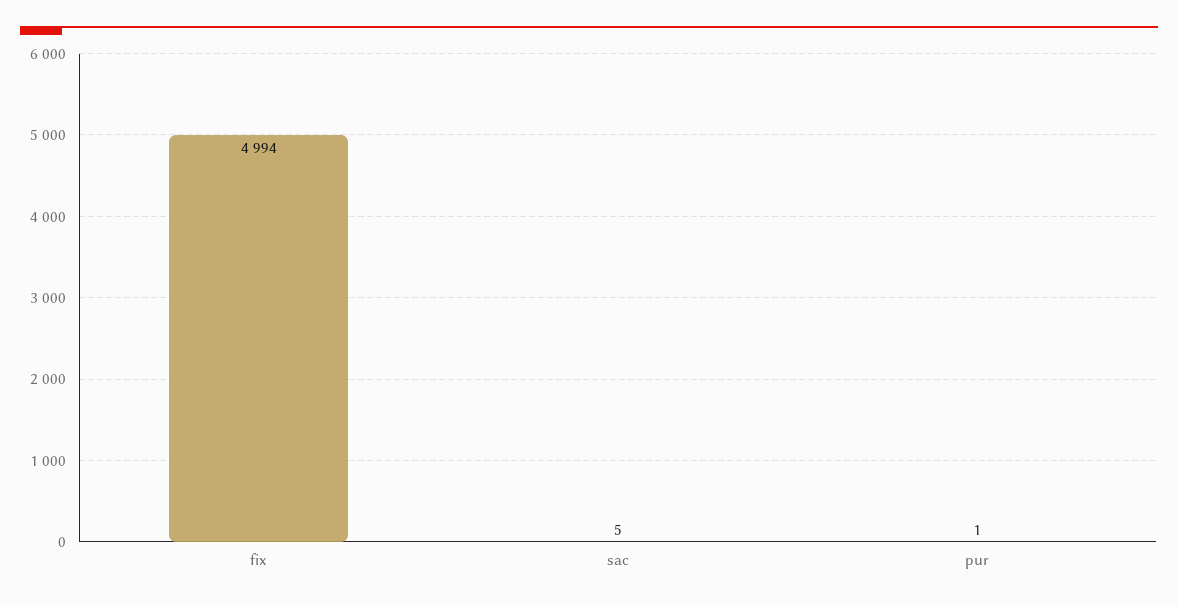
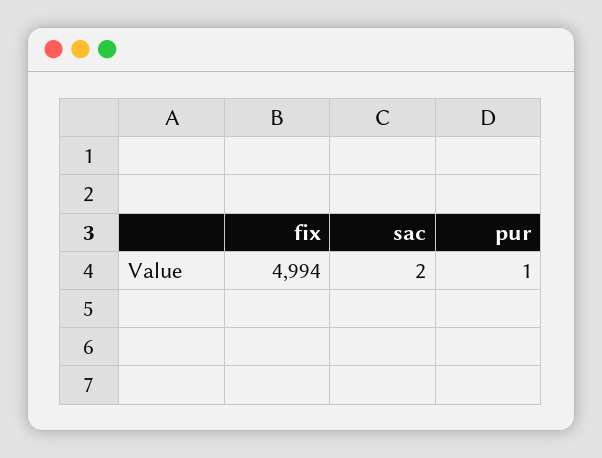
sac: 5 -> 2

